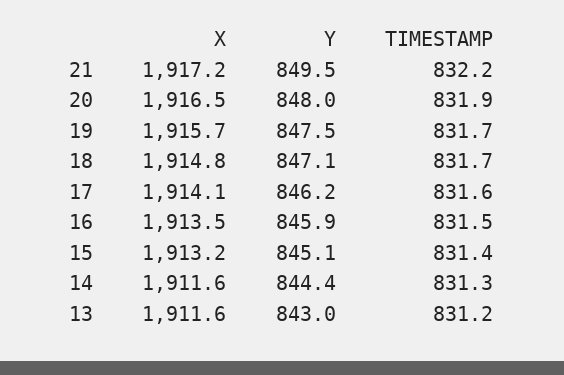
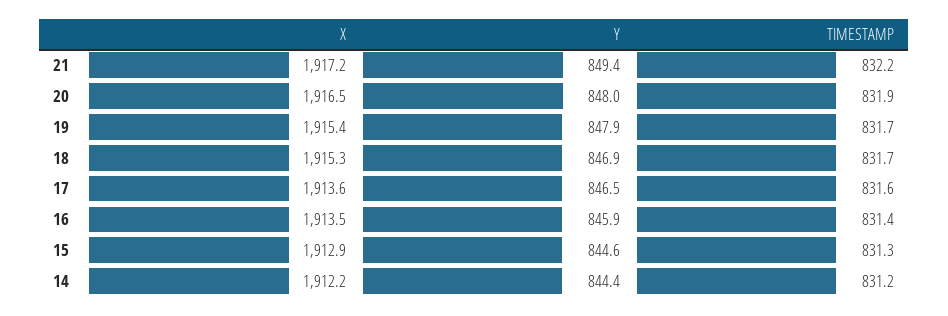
Y, 21: 849.5 -> 849.4
X, 19: 1915.7 -> 1915.4
Y, 19: 847.5 -> 847.9
X, 18: 1914.8 -> 1915.3
Y, 18: 847.1 -> 846.9
X, 17: 1914.1 -> 1913.6
Y, 17: 846.2 -> 846.5
TIMESTAMP, 16: 831.5 -> 831.4
X, 15: 1913.2 -> 1912.9
Y, 15: 845.1 -> 844.6
TIMESTAMP, 15: 831.4 -> 831.3
X, 14: 1911.6 -> 1912.2
TIMESTAMP, 14: 831.3 -> 831.2
X, 13: 1911.6 -> none
Y, 13: 843 -> none
TIMESTAMP, 13: 831.2 -> none

